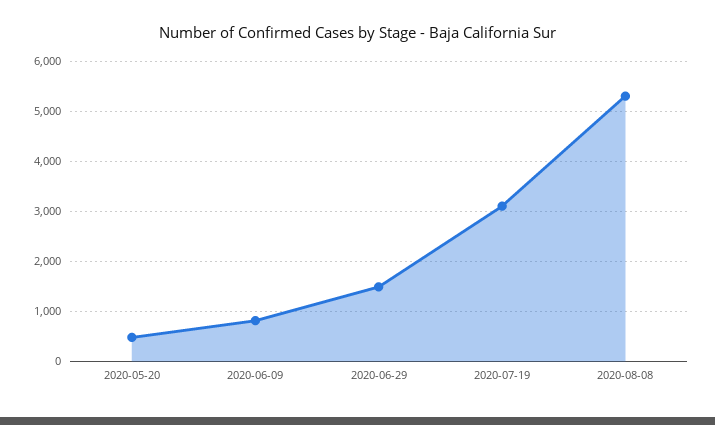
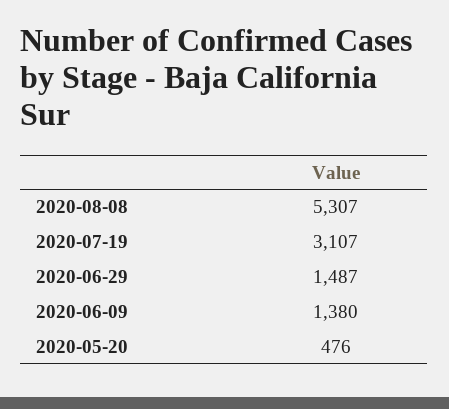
2020-06-09: 800 -> 1380

